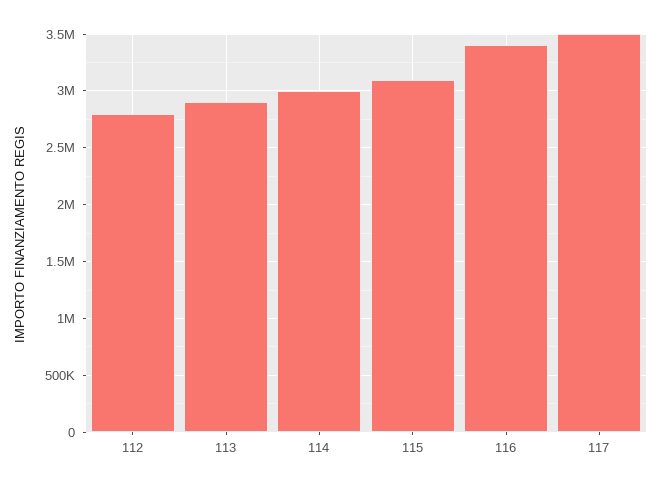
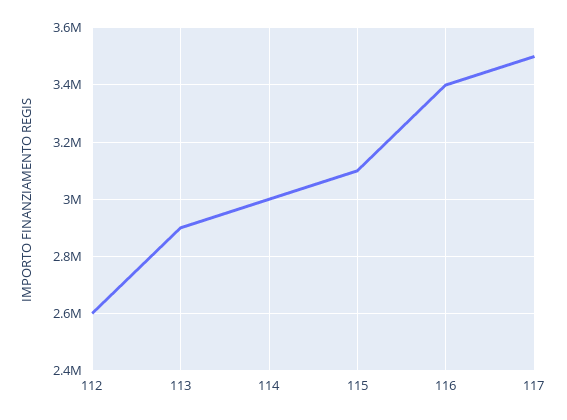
112: 2800000 -> 2600000

